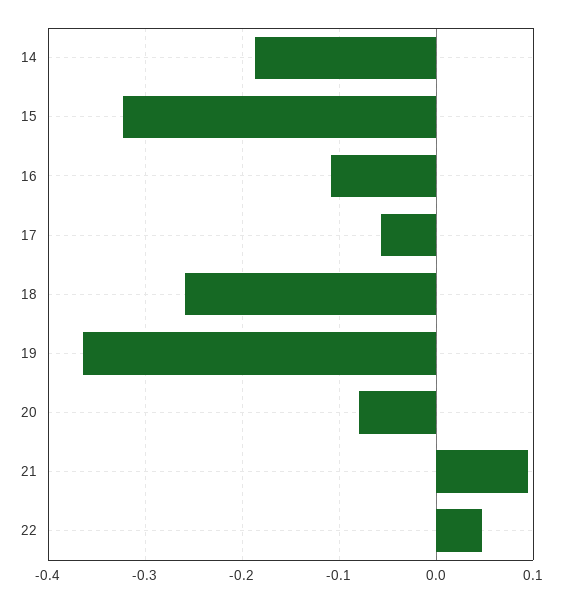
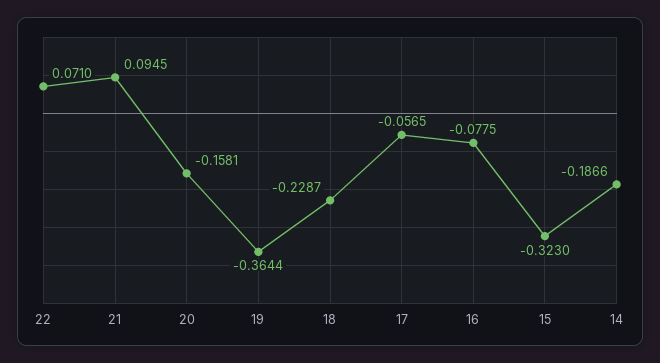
16: -0.11 -> -0.0775
18: -0.26 -> -0.2287
20: -0.08 -> -0.1581
22: 0.05 -> 0.071

